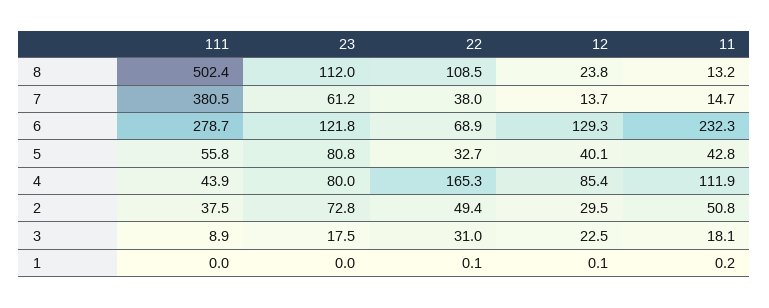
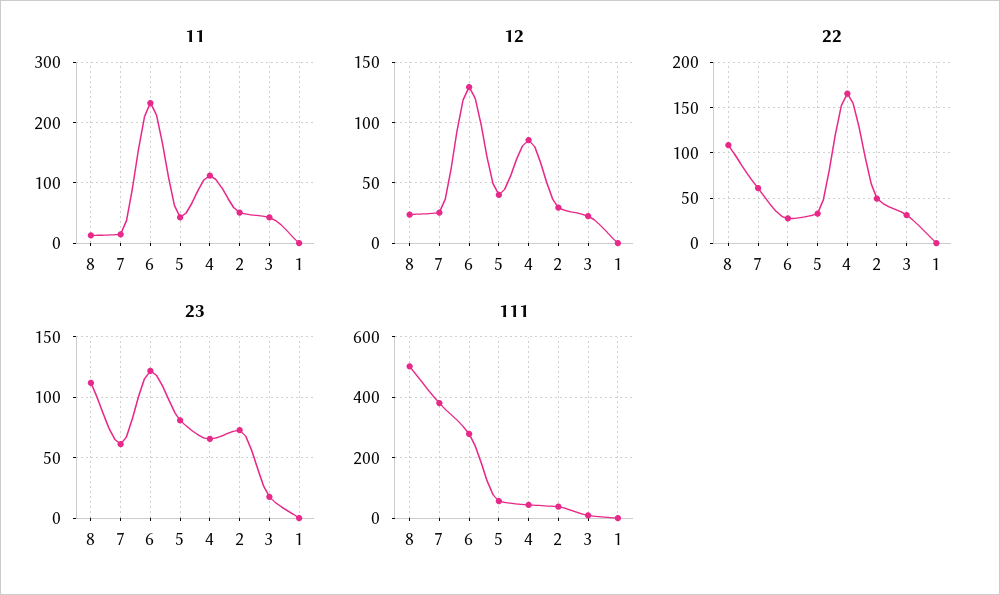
22, 7: 38 -> 60
12, 7: 13.7 -> 25
22, 6: 68.9 -> 30
23, 4: 80 -> 65
11, 3: 18.1 -> 40

